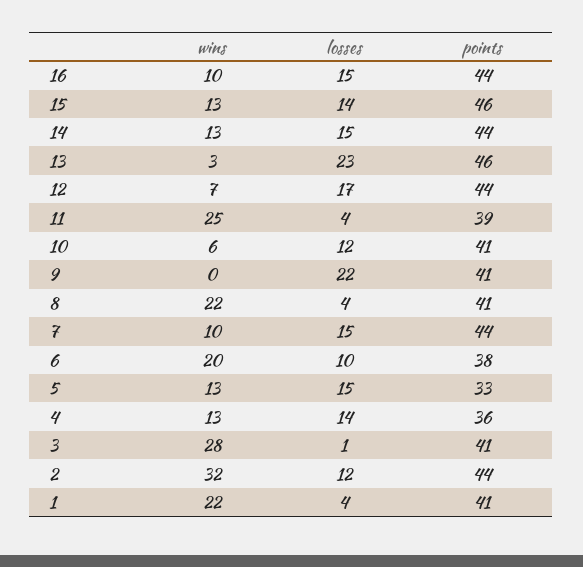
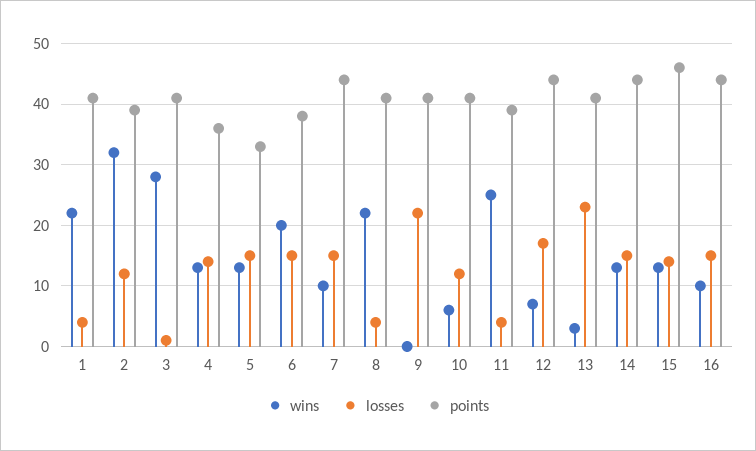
points, 13: 46 -> 41
losses, 6: 10 -> 15
points, 2: 44 -> 39

